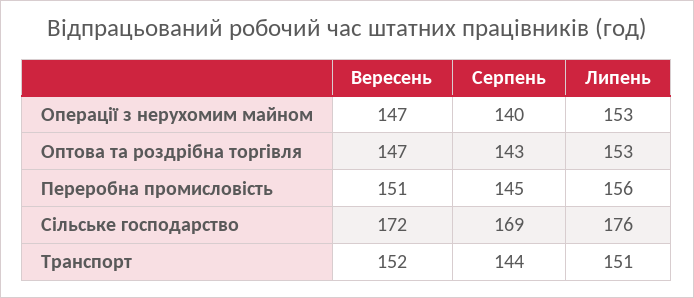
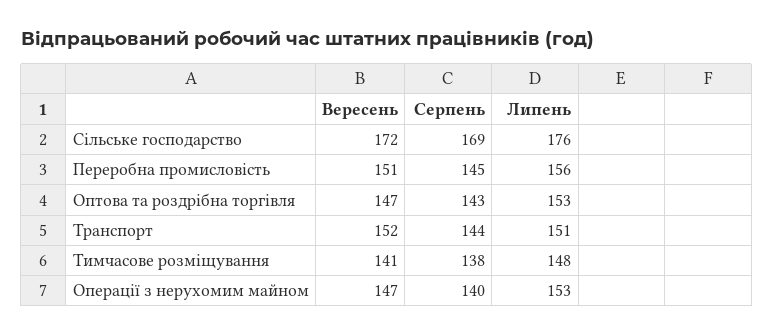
Вересень, Тимчасове розміщування: none -> 141
Серпень, Тимчасове розміщування: none -> 138
Липень, Тимчасове розміщування: none -> 148

